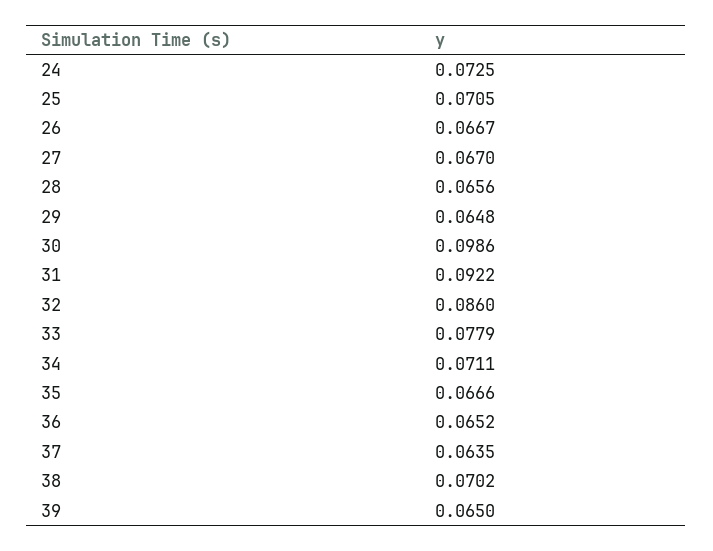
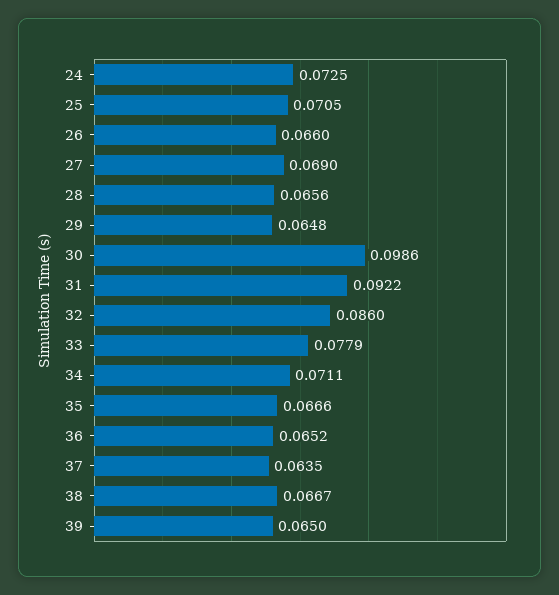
26: 0.0667 -> 0.066
27: 0.067 -> 0.069
38: 0.0702 -> 0.0667

